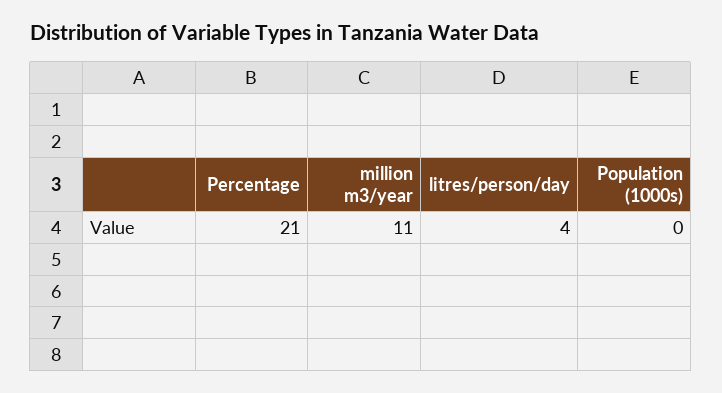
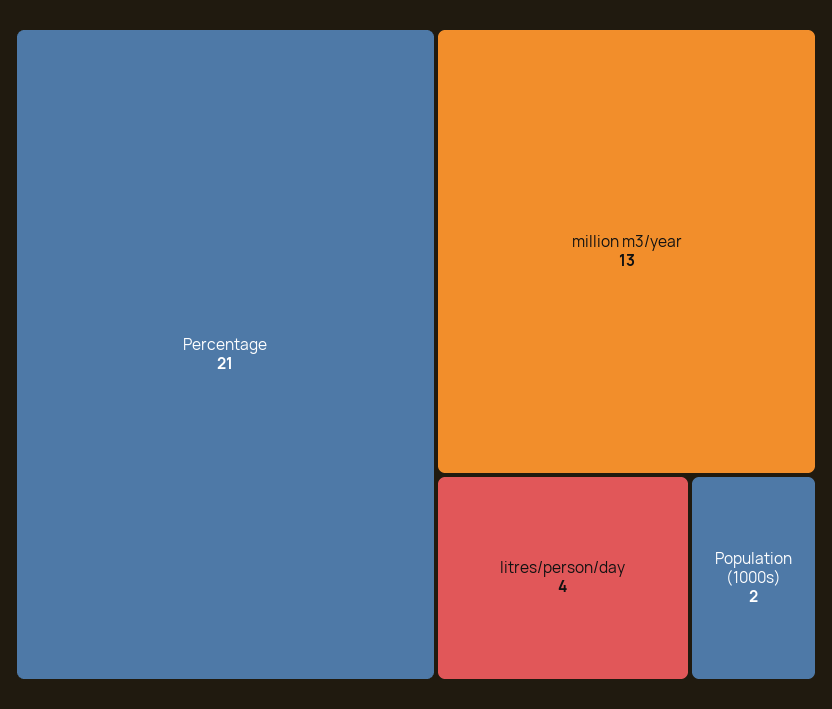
million m3/year: 11 -> 13
Population (1000s): 0 -> 2

